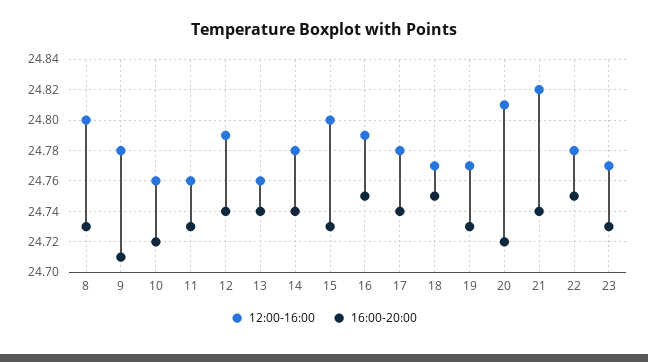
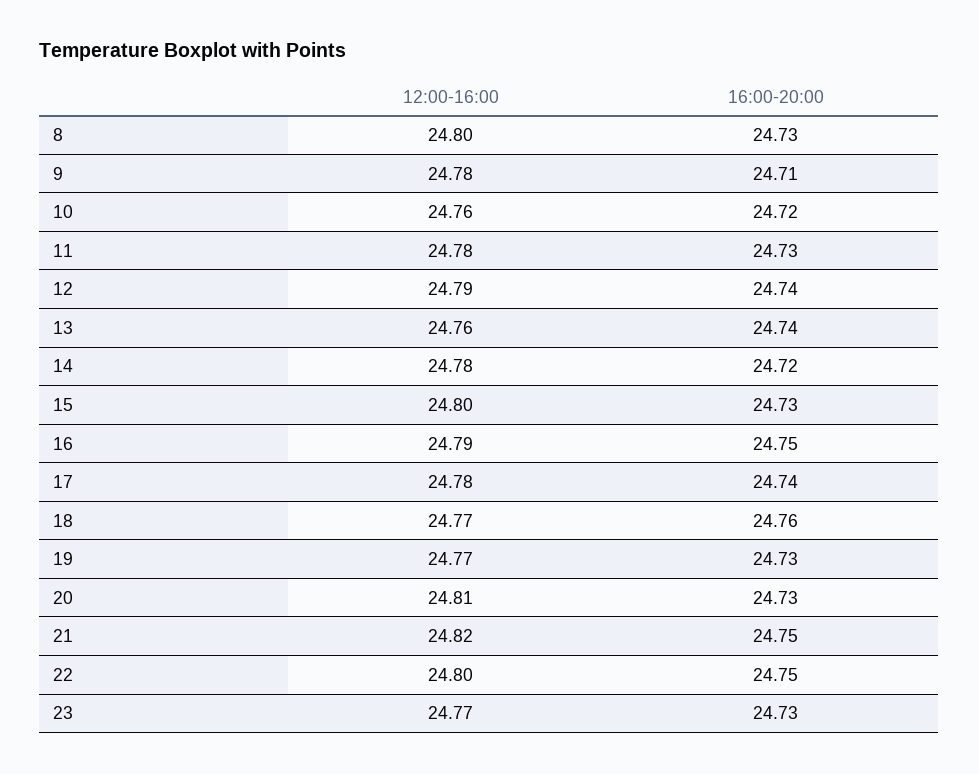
12:00-16:00, 11: 24.76 -> 24.78
16:00-20:00, 14: 24.74 -> 24.72
16:00-20:00, 18: 24.75 -> 24.76
16:00-20:00, 20: 24.72 -> 24.73
16:00-20:00, 21: 24.74 -> 24.75
12:00-16:00, 22: 24.78 -> 24.8

